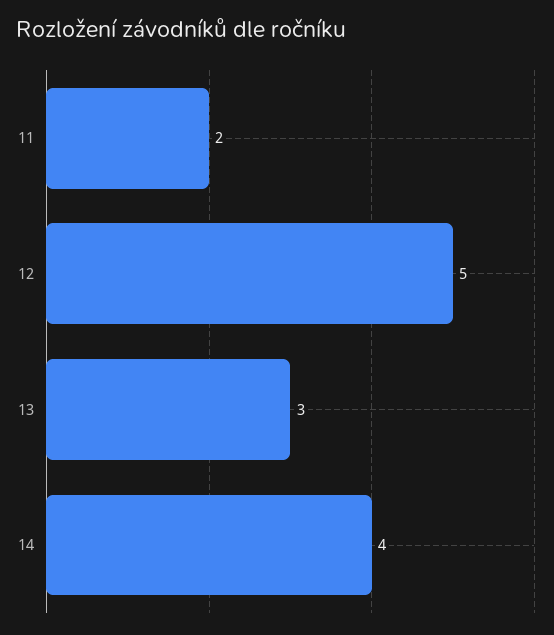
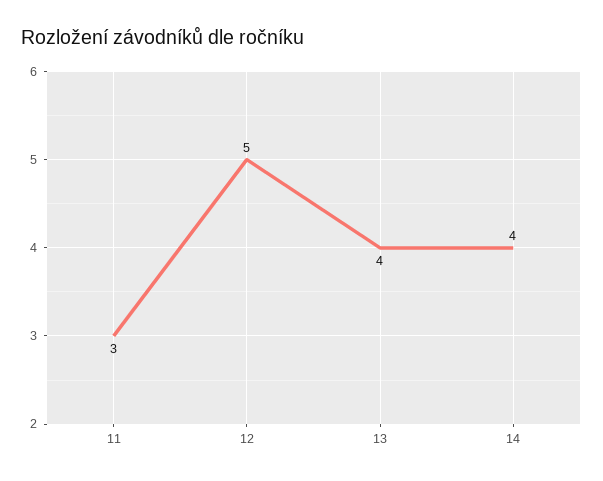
11: 2 -> 3
13: 3 -> 4

